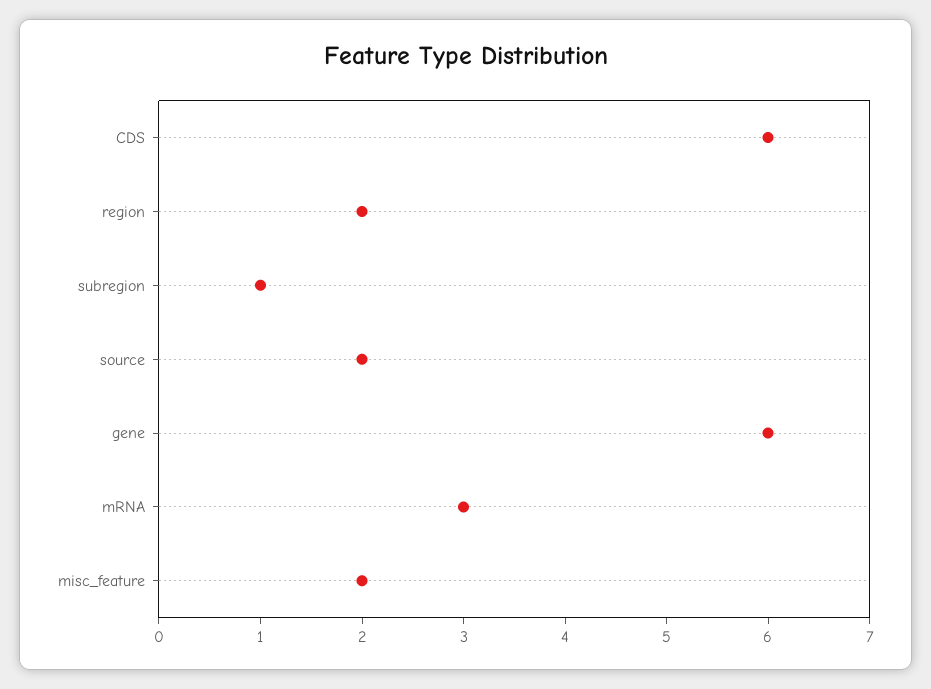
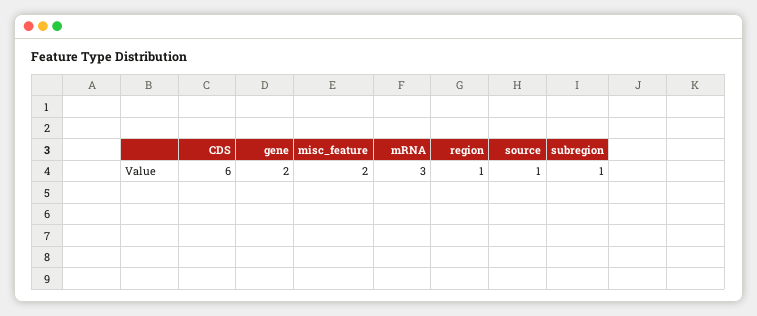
region: 2 -> 1
source: 2 -> 1
gene: 6 -> 2

